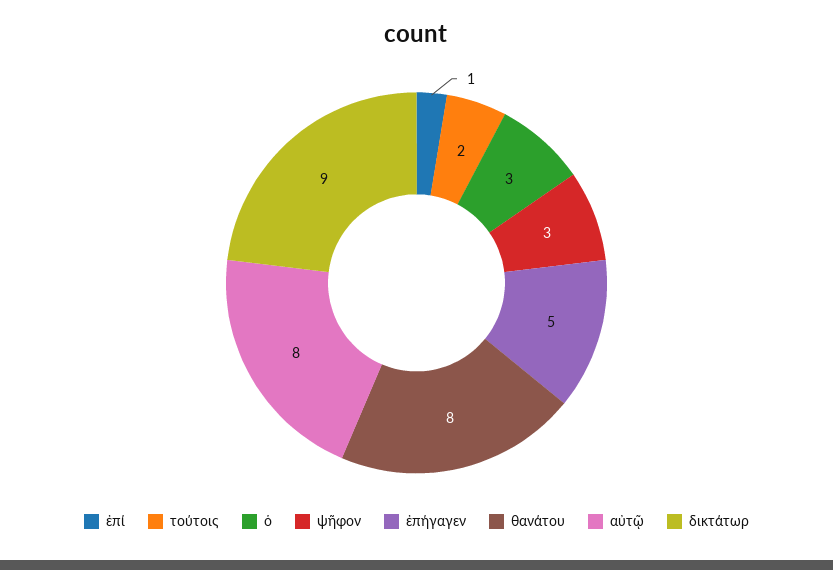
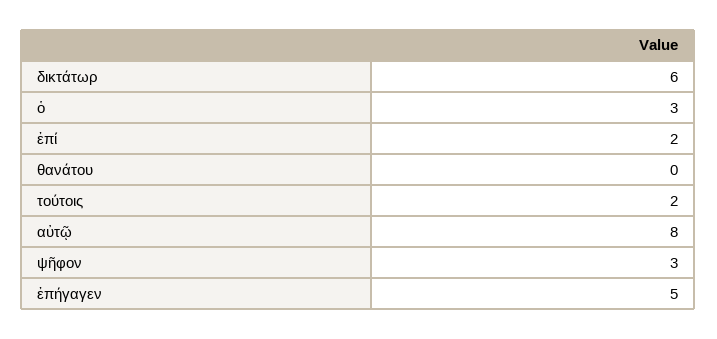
ἐπί: 1 -> 2
θανάτου: 8 -> 0
δικτάτωρ: 9 -> 6

